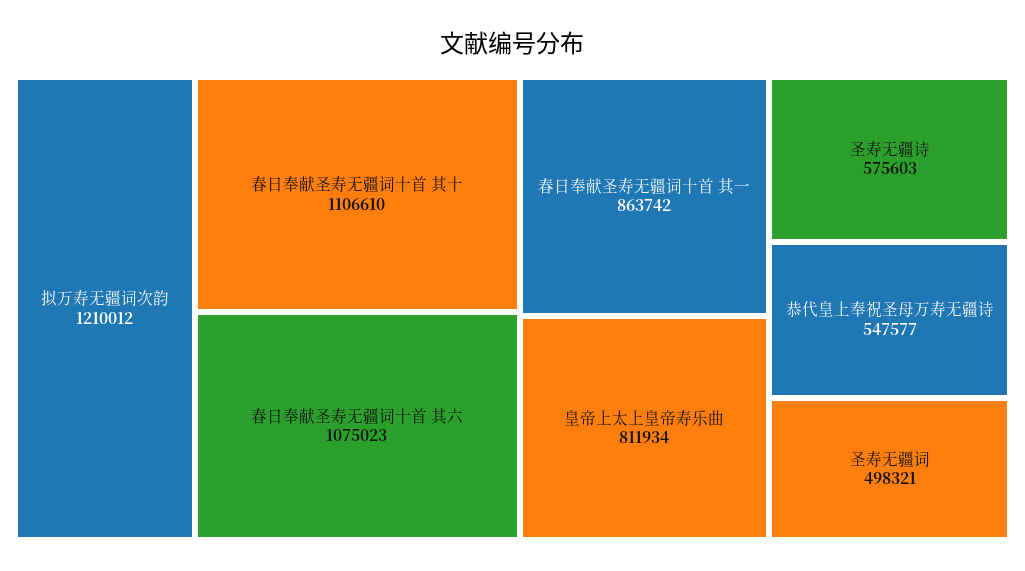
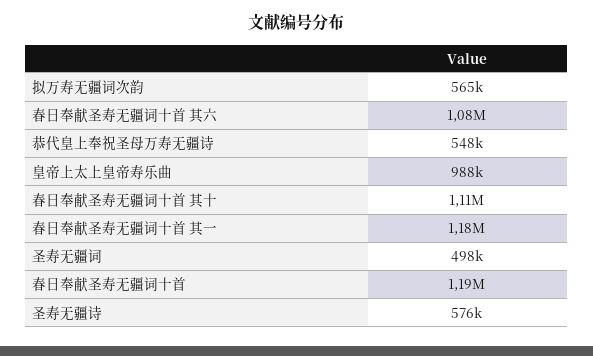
拟万寿无疆词次韵: 1210012 -> 565000
春日奉献圣寿无疆词十首 其一: 863742 -> 1180000
皇帝上太上皇帝寿乐曲: 811934 -> 988000
春日奉献圣寿无疆词十首: none -> 1190000

